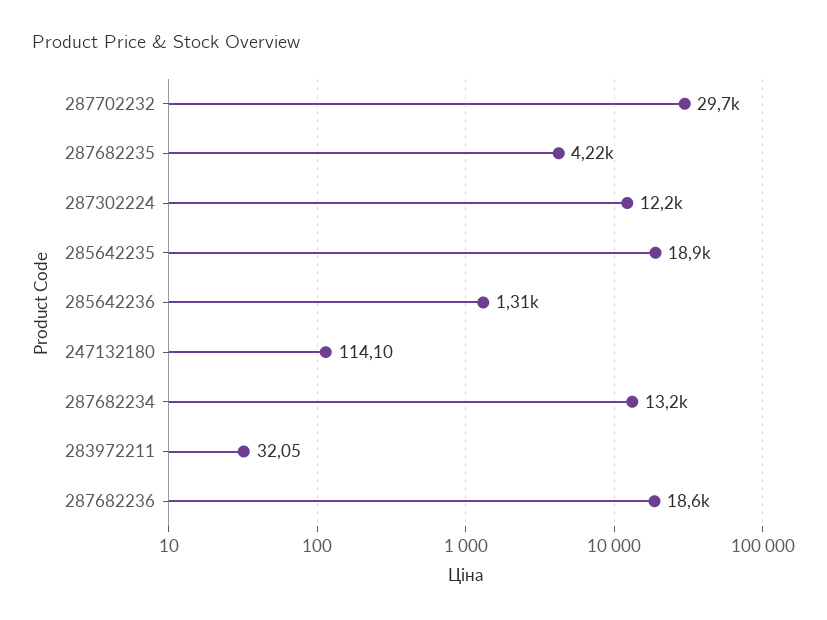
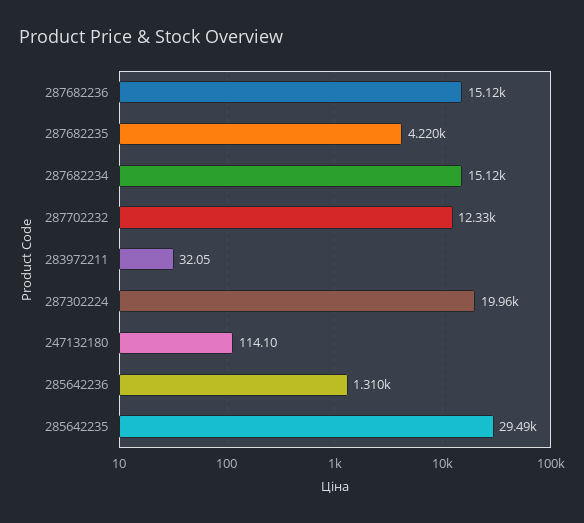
287702232: 29700 -> 12330
287302224: 12200 -> 19960
285642235: 18900 -> 29490
287682234: 13200 -> 15120
287682236: 18600 -> 15120

